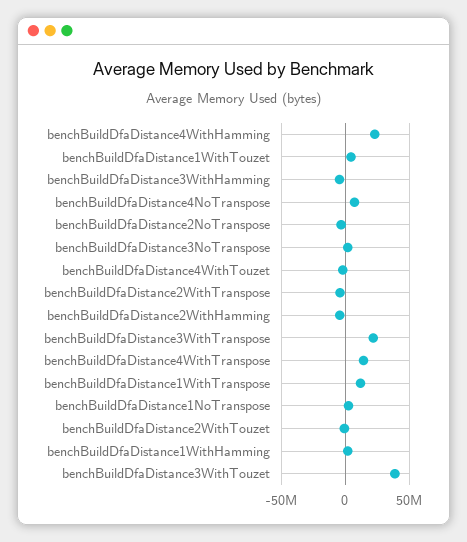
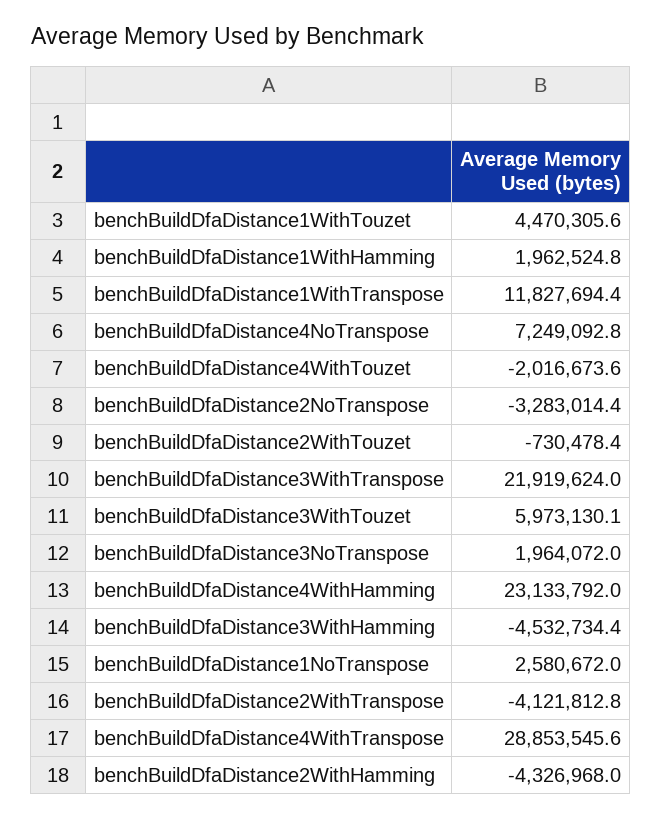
benchBuildDfaDistance4WithTranspose: 15000000 -> 28853545.6
benchBuildDfaDistance3WithTouzet: 40000000 -> 5973130.1

